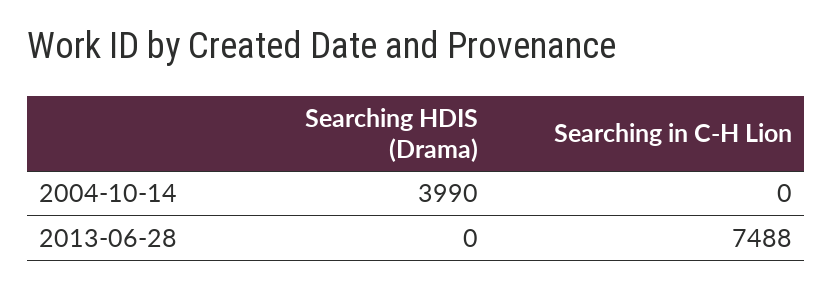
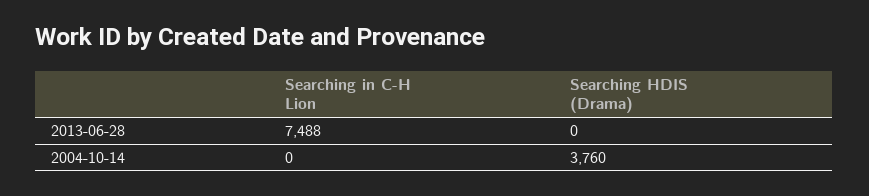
Searching HDIS (Drama), 2004-10-14: 3990 -> 3760

